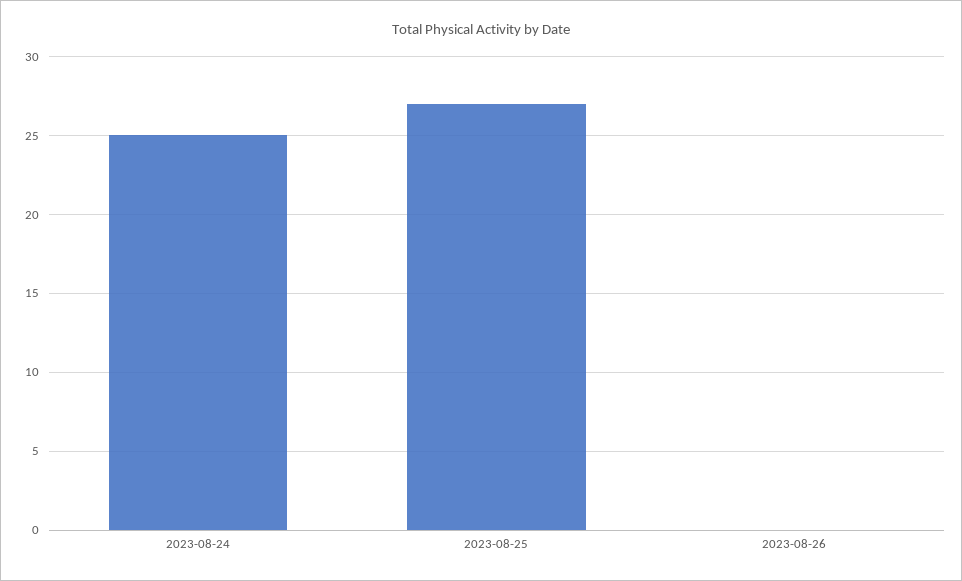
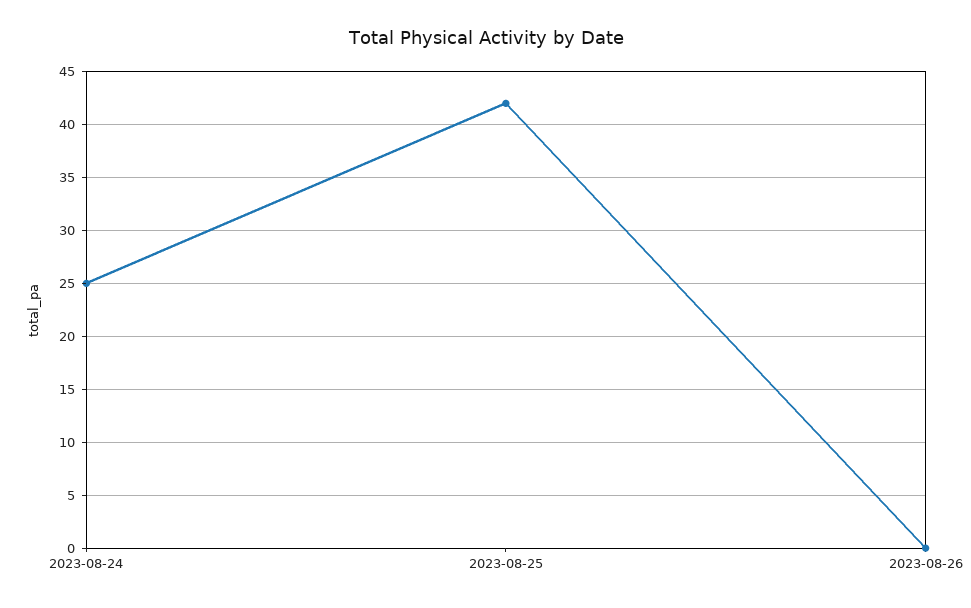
2023-08-25: 27 -> 42

